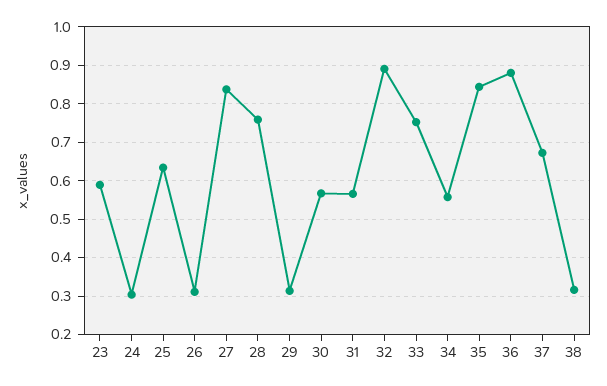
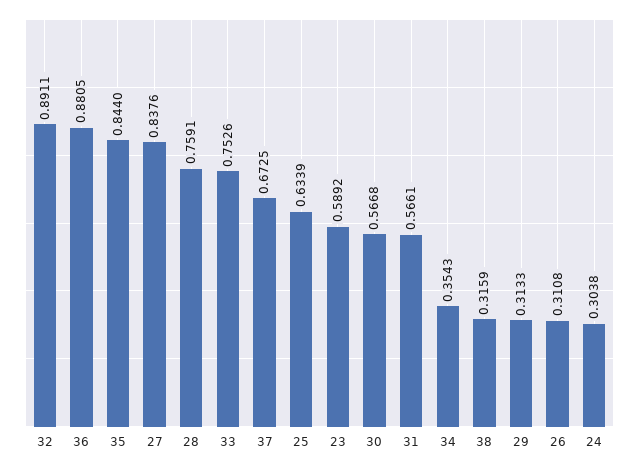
34: 0.56 -> 0.3543

